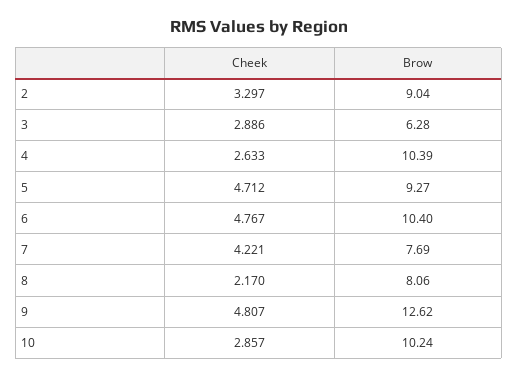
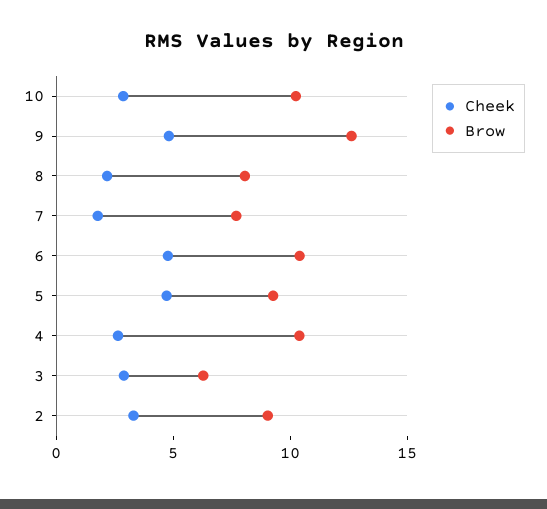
Cheek, 7: 4.221 -> 2

